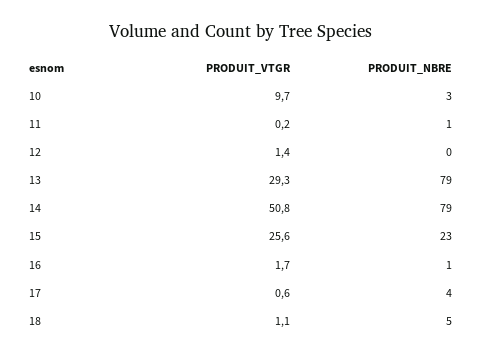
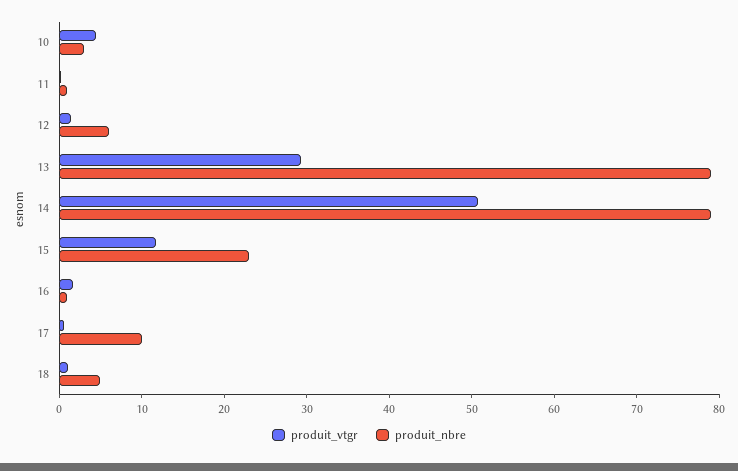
PRODUIT_VTGR, 10: 9.7 -> 4
PRODUIT_NBRE, 12: 0 -> 6
PRODUIT_VTGR, 15: 25.6 -> 12
PRODUIT_NBRE, 17: 4 -> 10

